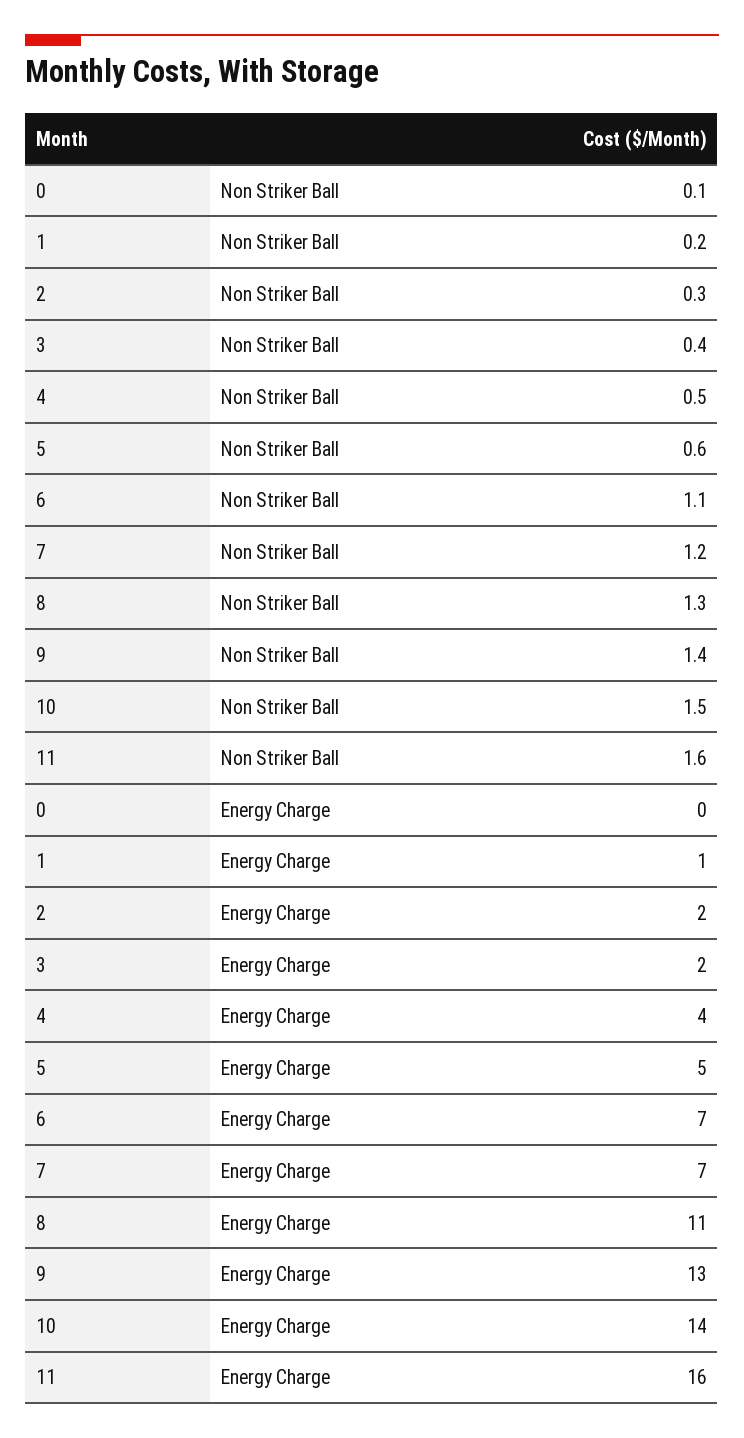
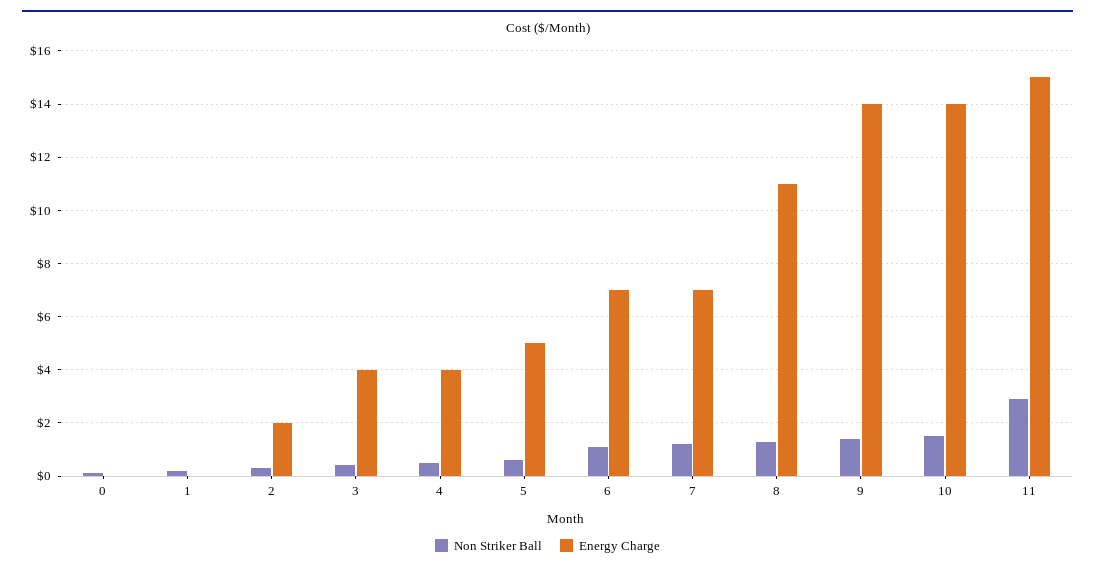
Non Striker Ball, 11: 1.6 -> 3
Energy Charge, 1: 1 -> 0
Energy Charge, 3: 2 -> 4
Energy Charge, 9: 13 -> 14
Energy Charge, 11: 16 -> 15

